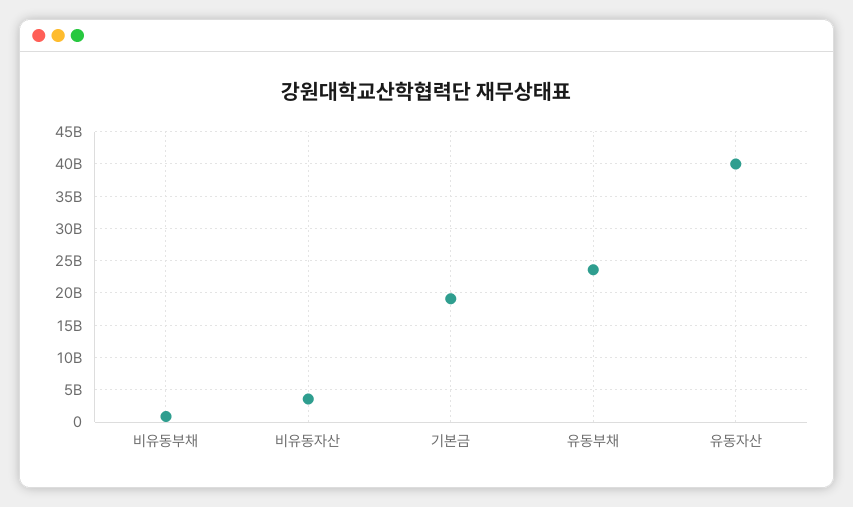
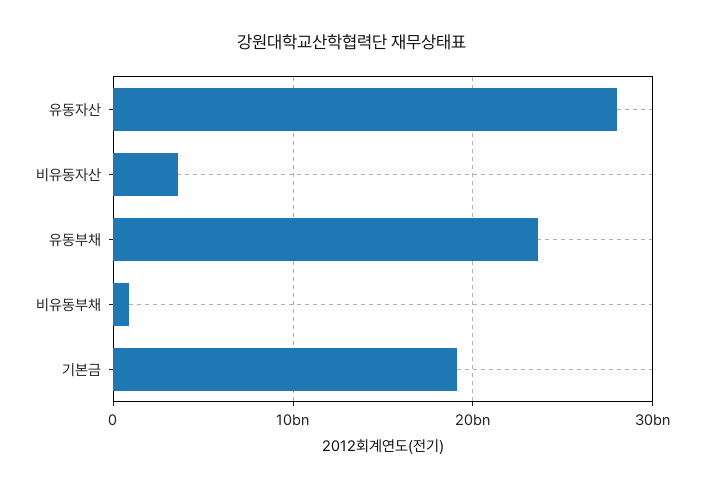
유동자산: 40000000000 -> 28000000000

